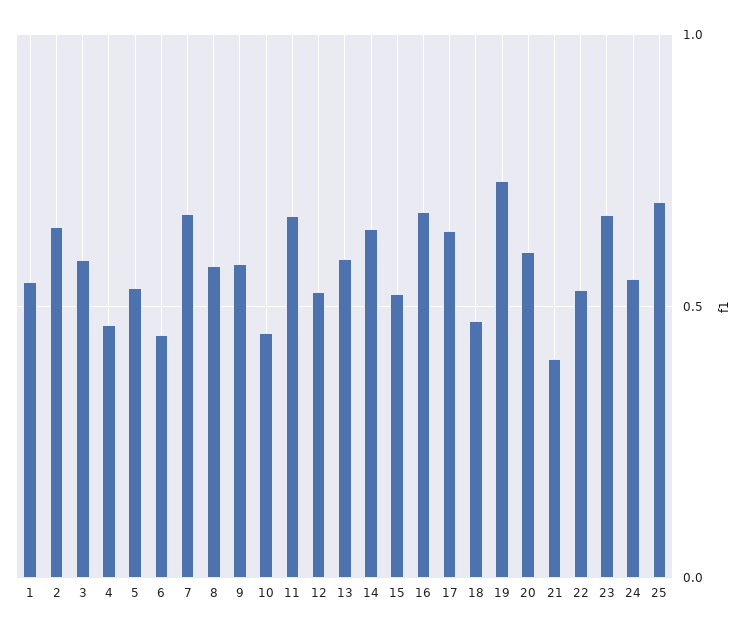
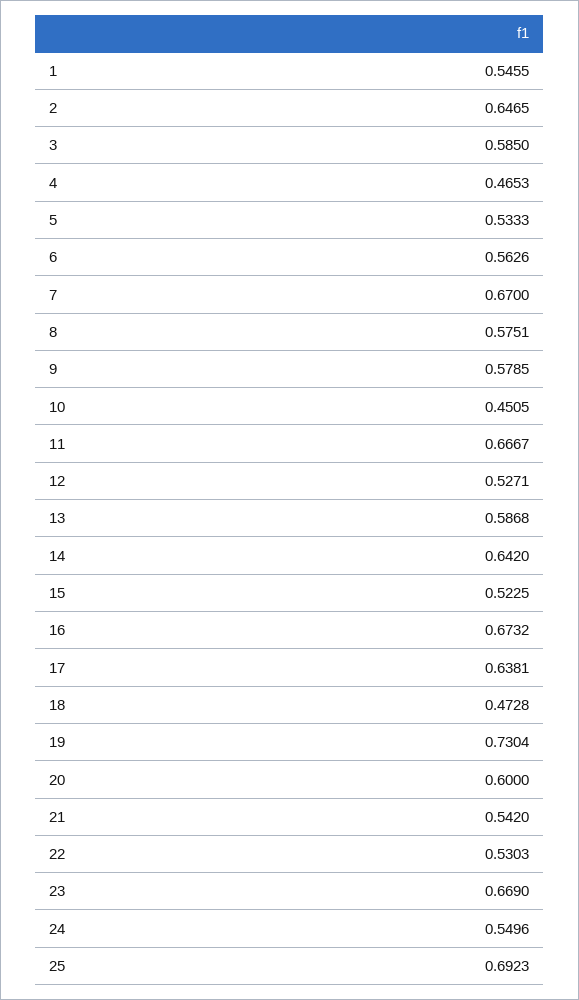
6: 0.45 -> 0.5626
21: 0.4 -> 0.542

